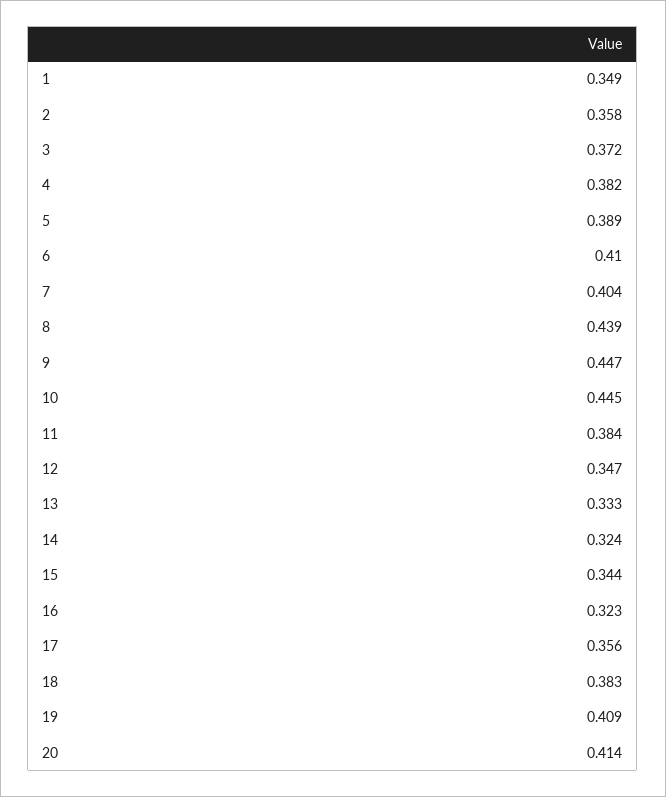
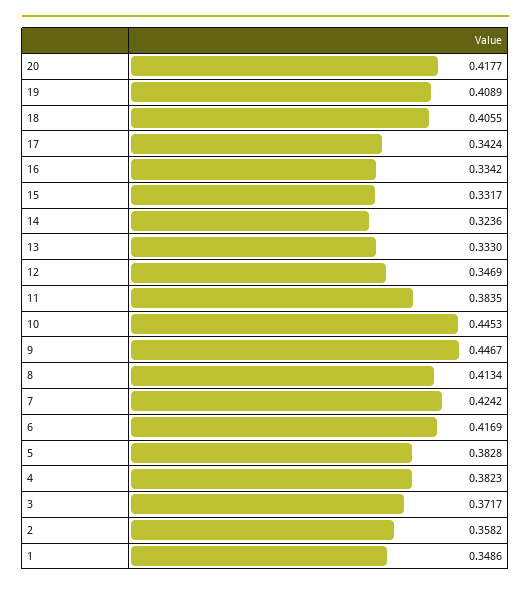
5: 0.389 -> 0.3828
6: 0.41 -> 0.4169
7: 0.404 -> 0.4242
8: 0.439 -> 0.4134
15: 0.344 -> 0.3317
16: 0.323 -> 0.3342
17: 0.356 -> 0.3424
18: 0.383 -> 0.4055
20: 0.414 -> 0.4177

